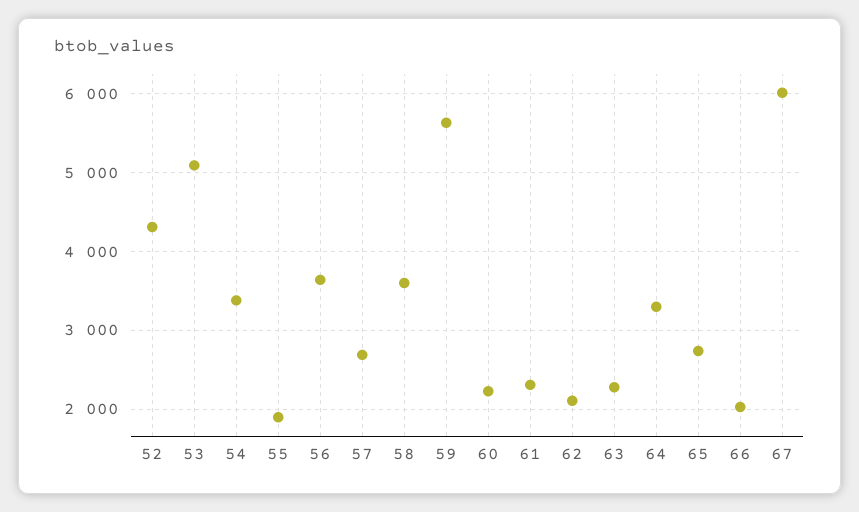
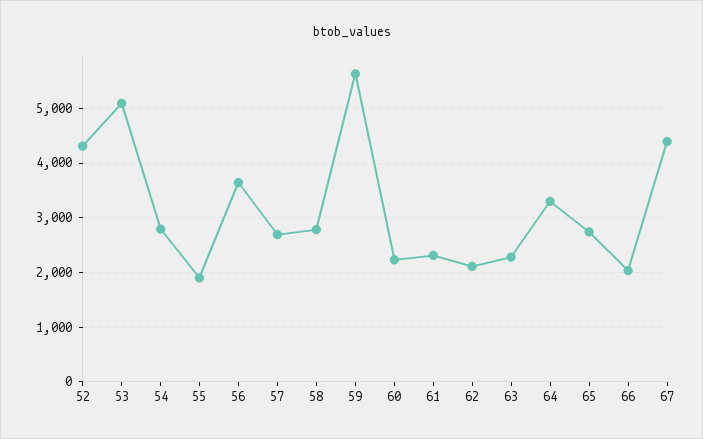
54: 3400 -> 2800
58: 3600 -> 2800
67: 6000 -> 4400

